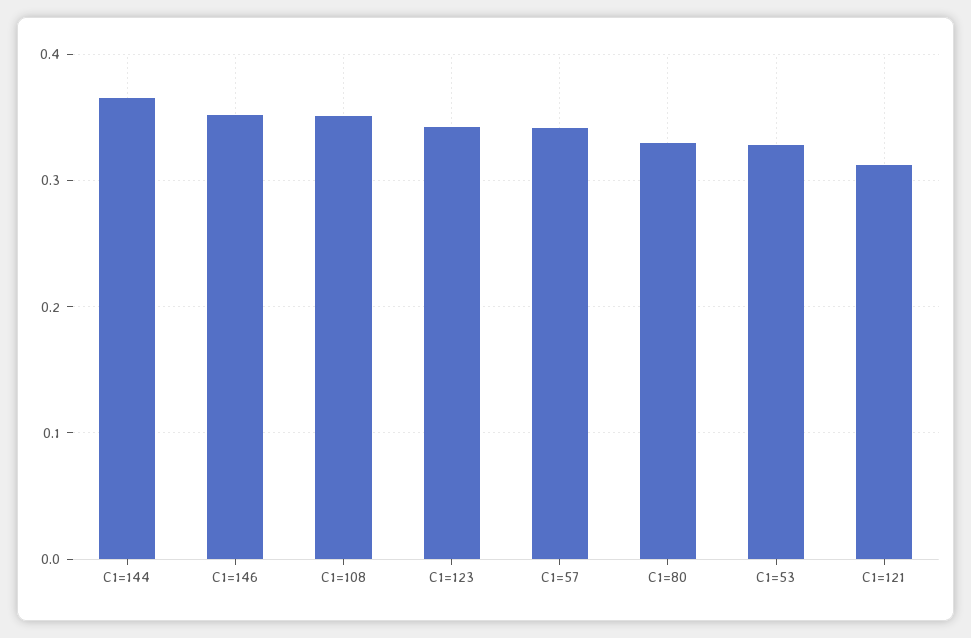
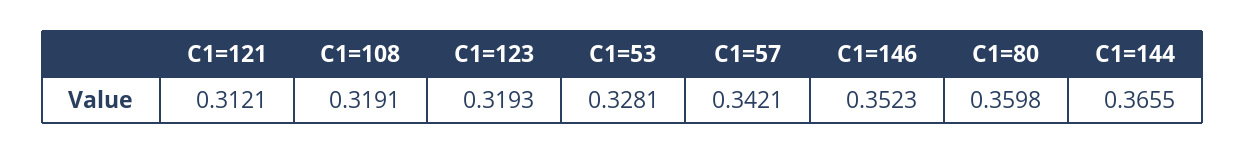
C1=108: 0.35 -> 0.3191
C1=123: 0.34 -> 0.3193
C1=80: 0.33 -> 0.3598

